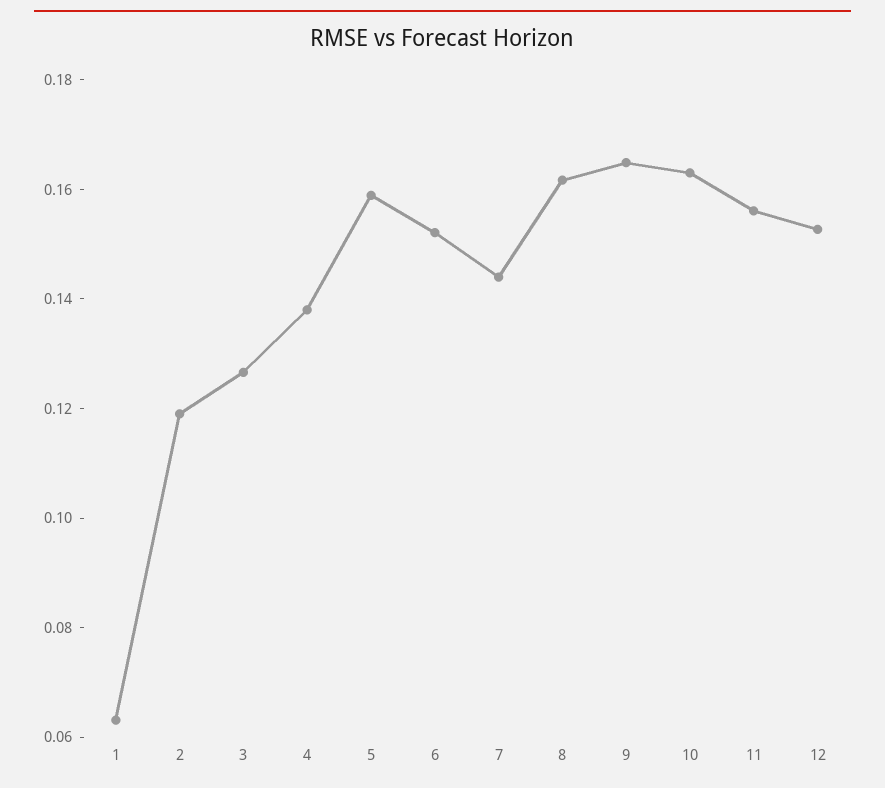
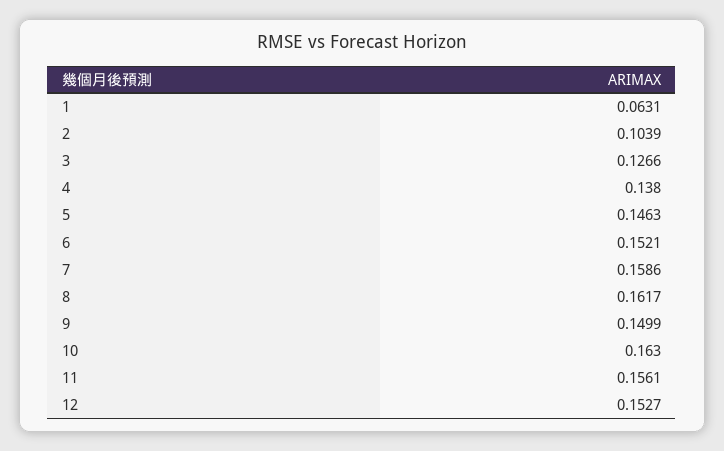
2: 0.12 -> 0.1039
5: 0.16 -> 0.1463
7: 0.145 -> 0.1586
9: 0.165 -> 0.1499

